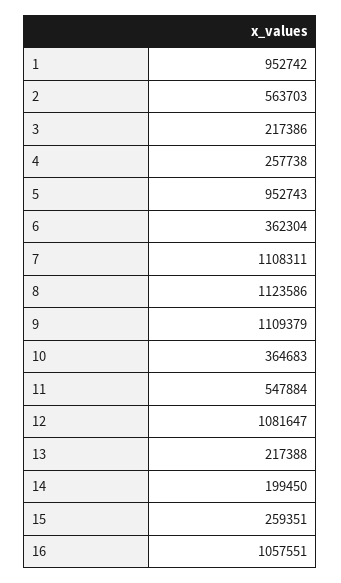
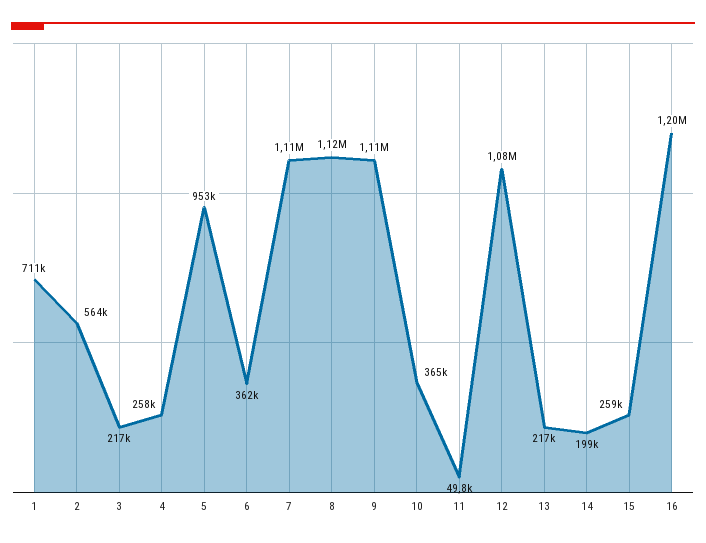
1: 952742 -> 711000
11: 547884 -> 49800
16: 1057551 -> 1200000

